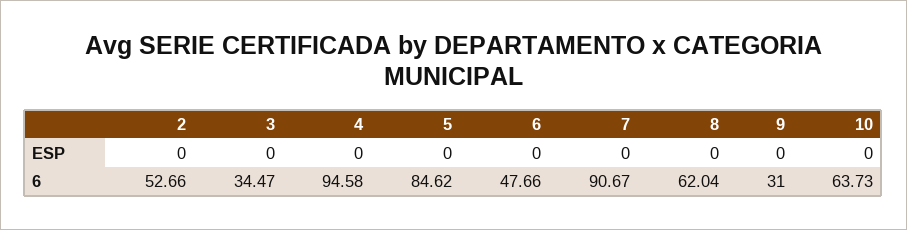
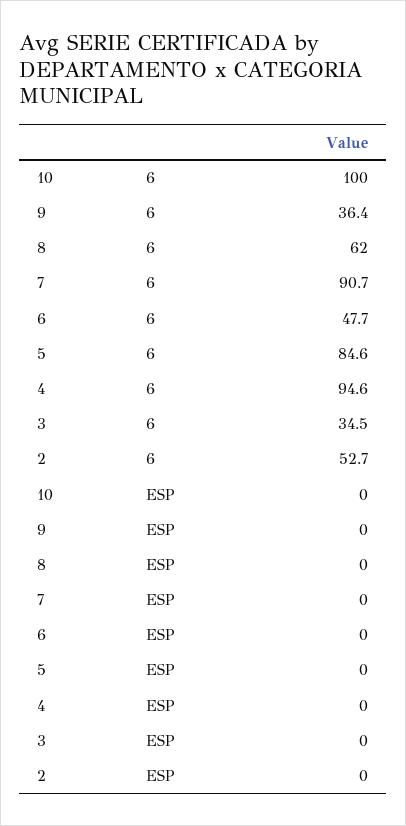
9, 6: 31 -> 36.4
10, 6: 63.73 -> 100

